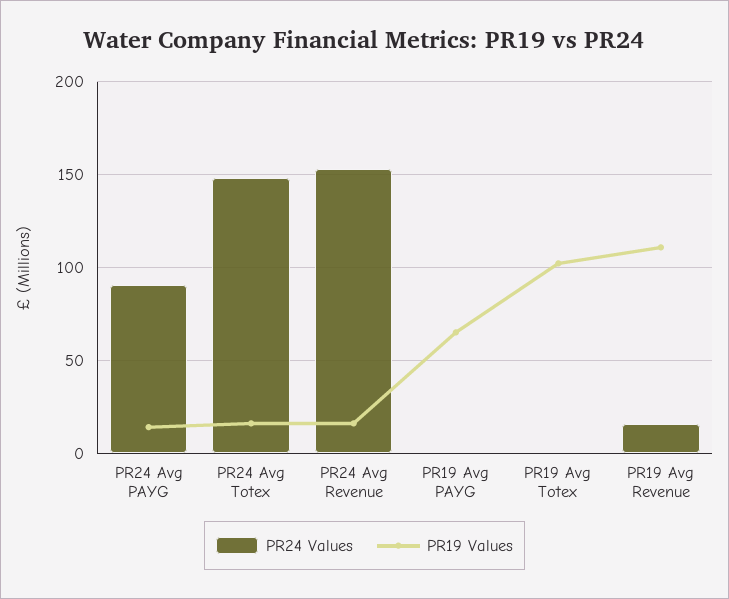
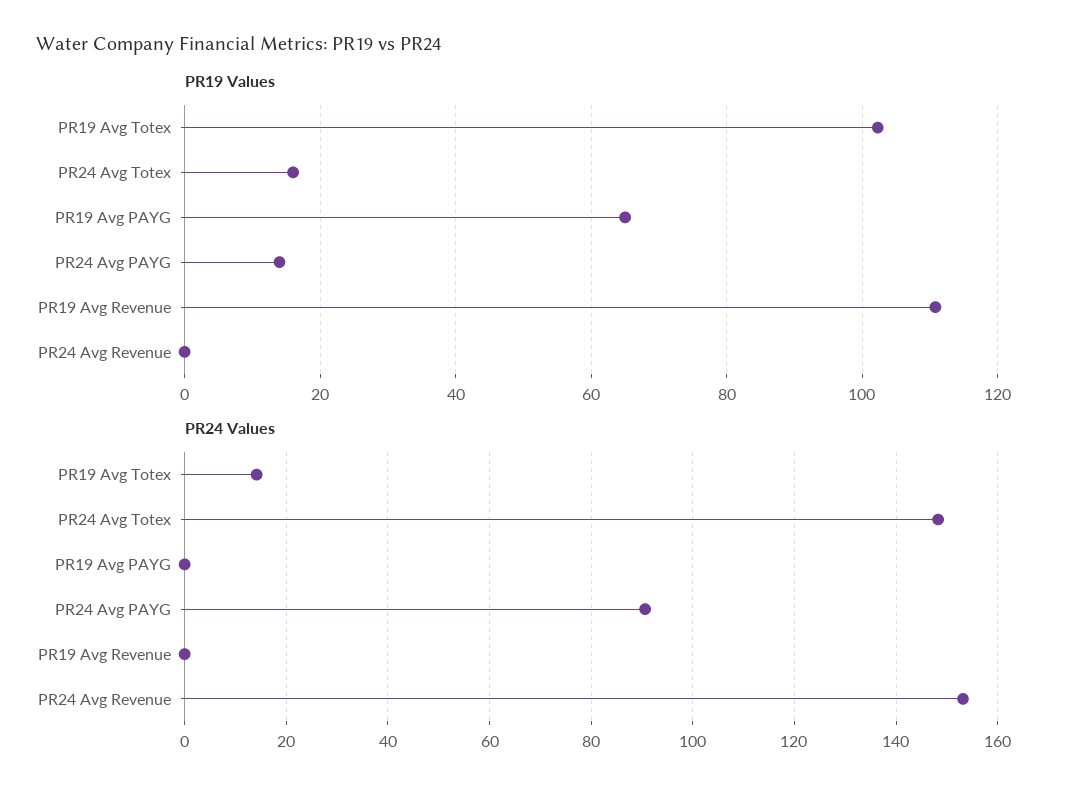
PR19 Values, PR24 Avg Revenue: 15 -> 0
PR24 Values, PR19 Avg Totex: 0 -> 14
PR24 Values, PR19 Avg Revenue: 15 -> 0

